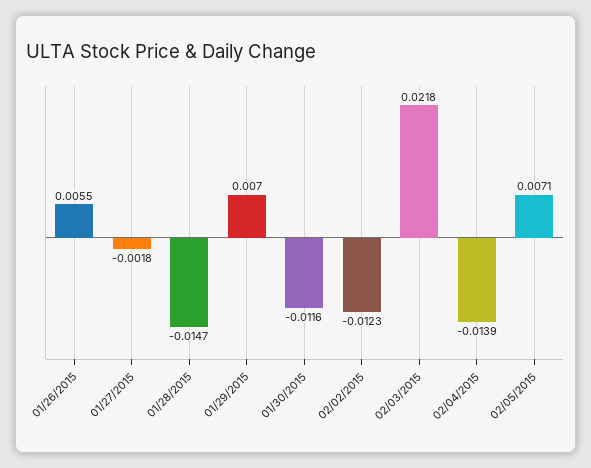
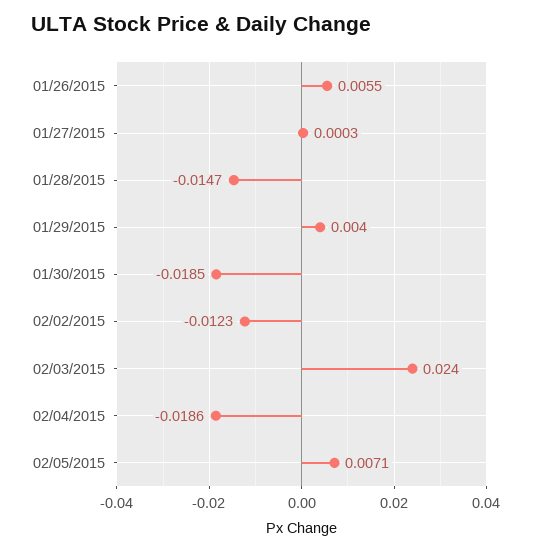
01/27/2015: -0.0018 -> 0.0003
01/29/2015: 0.007 -> 0.004
01/30/2015: -0.0116 -> -0.0185
02/03/2015: 0.0218 -> 0.024
02/04/2015: -0.0139 -> -0.0186

